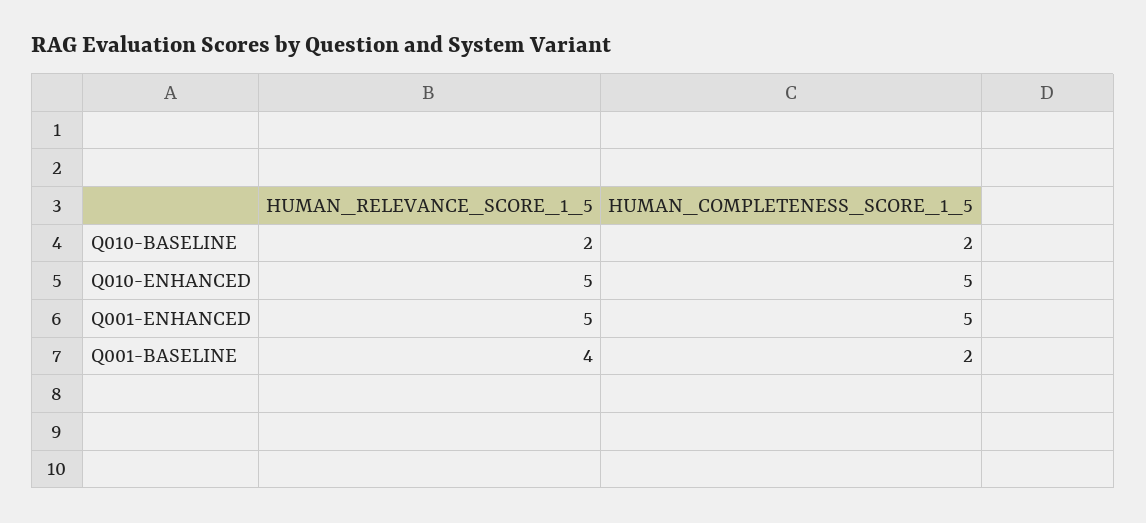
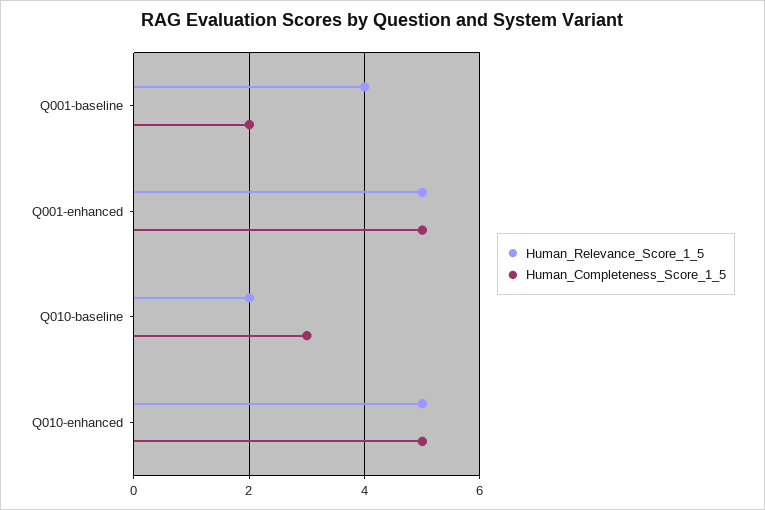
HUMAN_COMPLETENESS_SCORE_1_5, Q010-BASELINE: 2 -> 3

